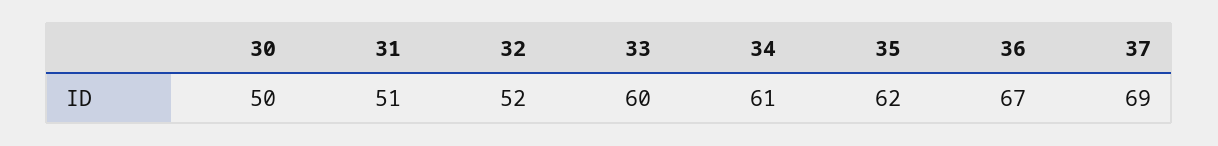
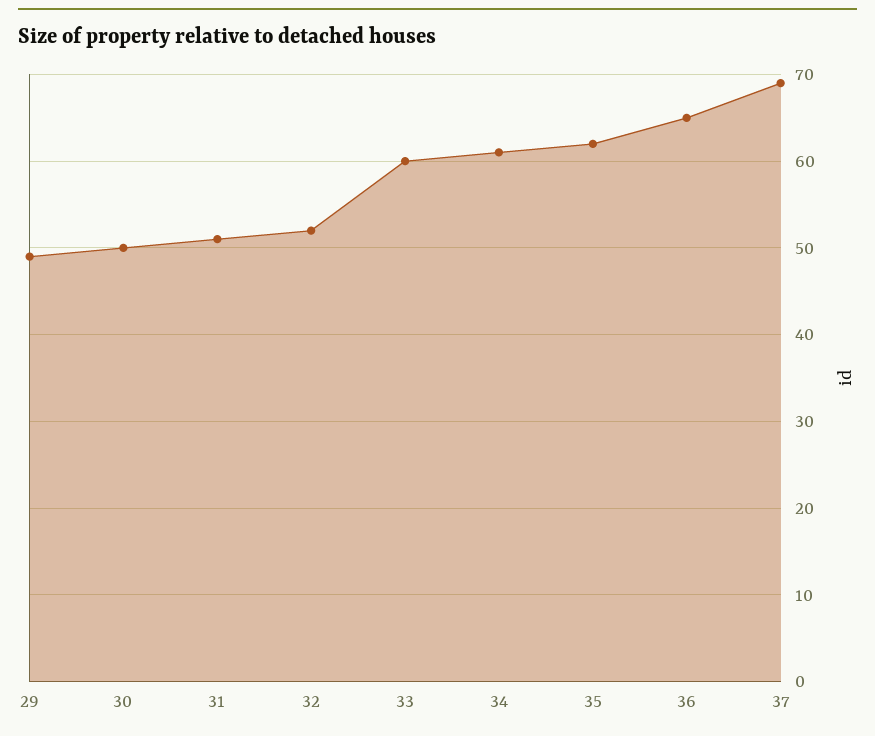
36: 67 -> 65
29: none -> 49

